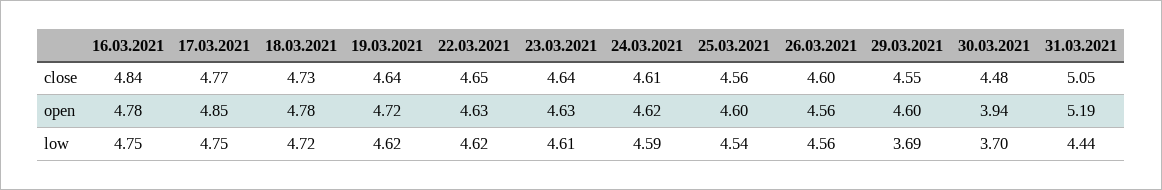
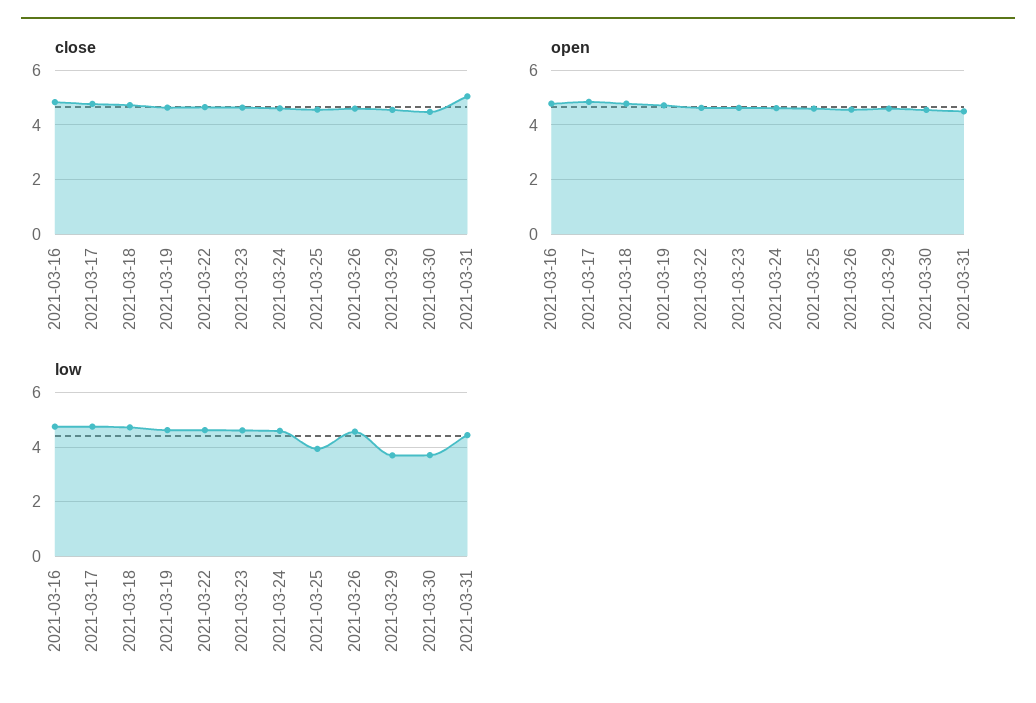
open, 30.03.2021: 3.94 -> 4.5
open, 31.03.2021: 5.19 -> 4.5
low, 25.03.2021: 4.54 -> 4

